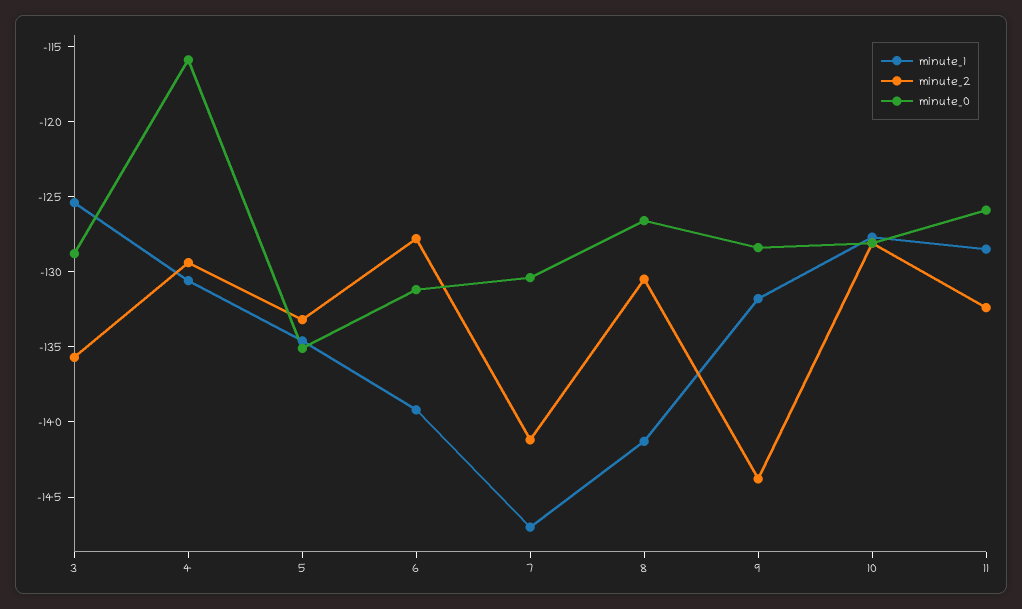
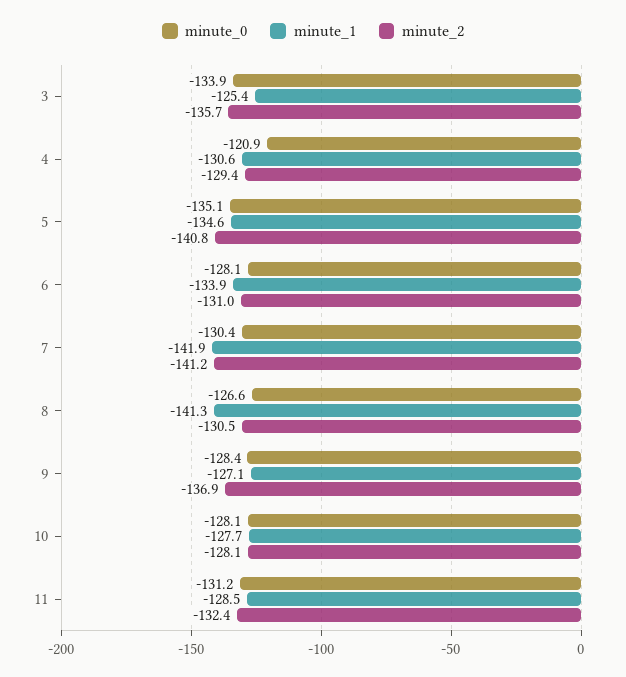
minute_0, 3: -129 -> -133.9
minute_0, 4: -116 -> -120.9
minute_2, 5: -133 -> -140.8
minute_1, 6: -139 -> -133.9
minute_2, 6: -128 -> -131
minute_0, 6: -131 -> -128.1
minute_1, 7: -147 -> -141.9
minute_1, 9: -132 -> -127.1
minute_2, 9: -144 -> -136.9
minute_0, 11: -126 -> -131.2

